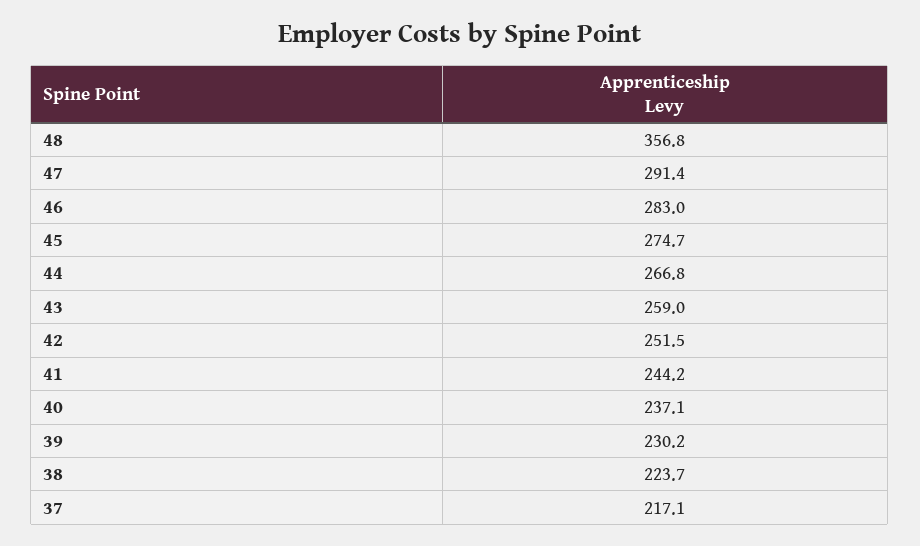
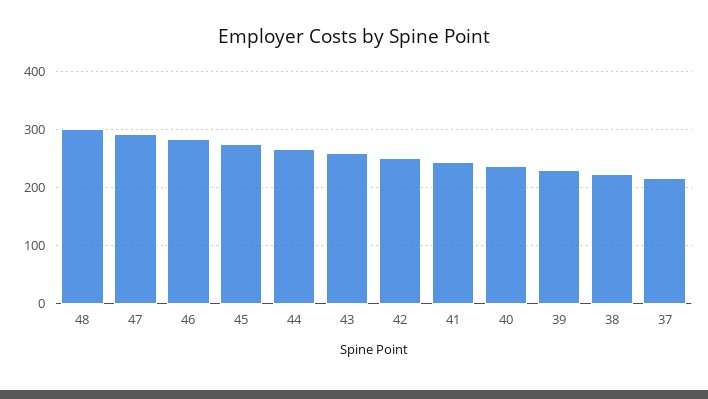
48: 356.8 -> 300

